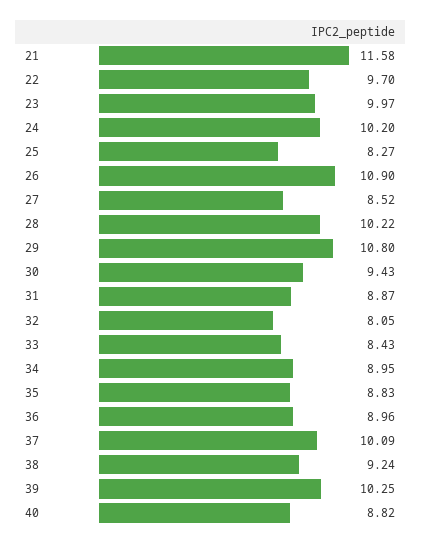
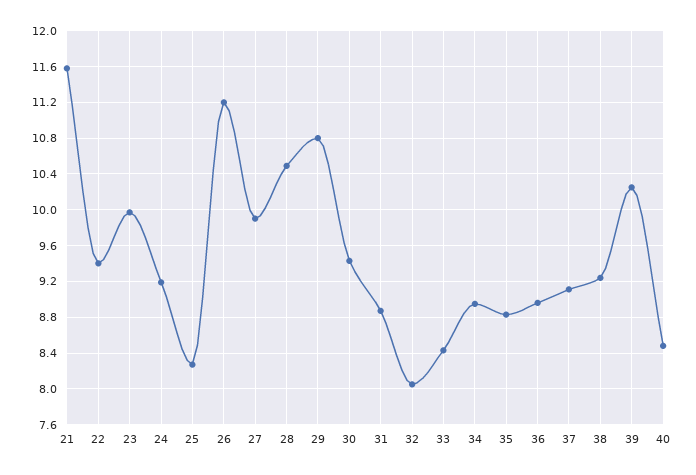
22: 9.7 -> 9.4
24: 10.2 -> 9.2
26: 10.9 -> 11.2
27: 8.52 -> 9.9
28: 10.22 -> 10.5
37: 10.09 -> 9.1
40: 8.82 -> 8.5

